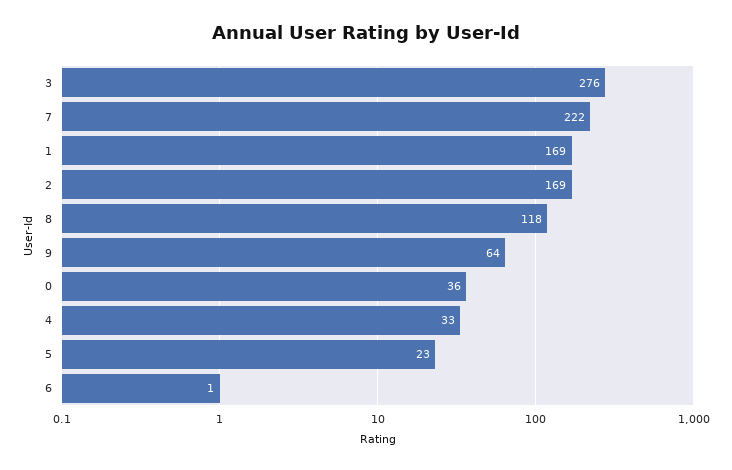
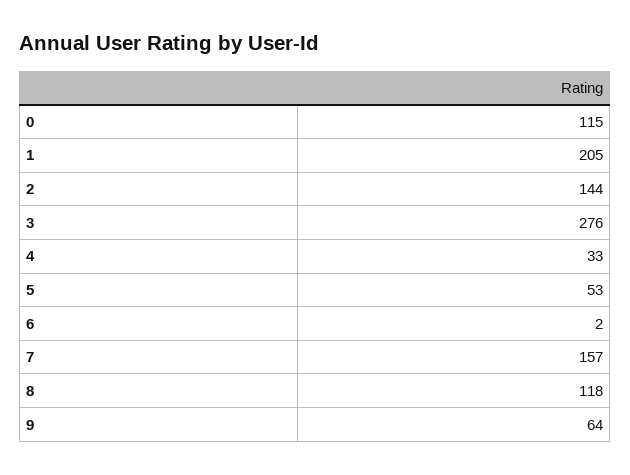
7: 222 -> 157
1: 169 -> 205
2: 169 -> 144
0: 36 -> 115
5: 23 -> 53
6: 1 -> 2

